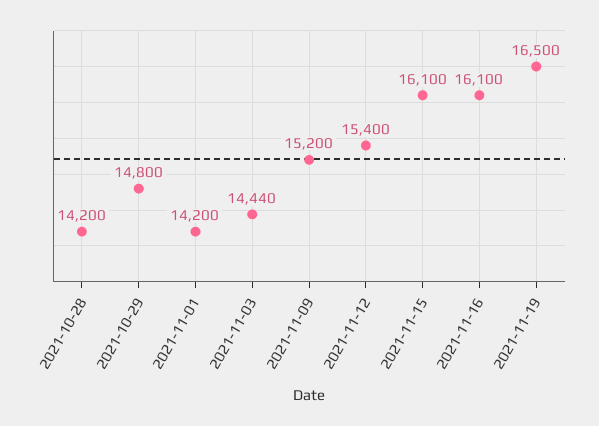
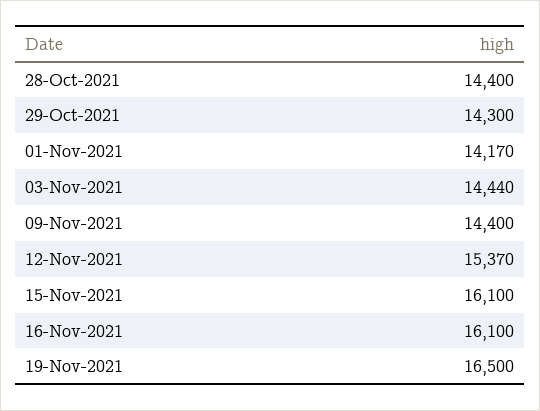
2021-10-28: 14200 -> 14400
2021-10-29: 14800 -> 14300
2021-11-01: 14200 -> 14170
2021-11-09: 15200 -> 14400
2021-11-12: 15400 -> 15370

